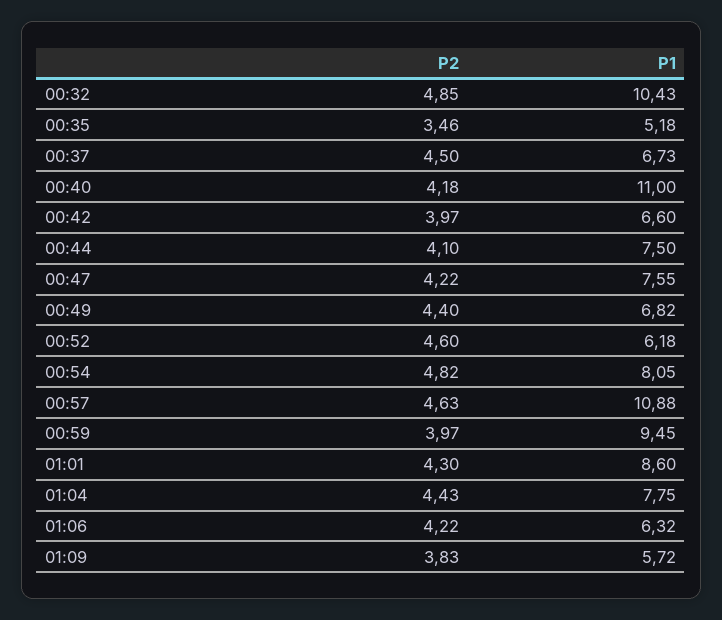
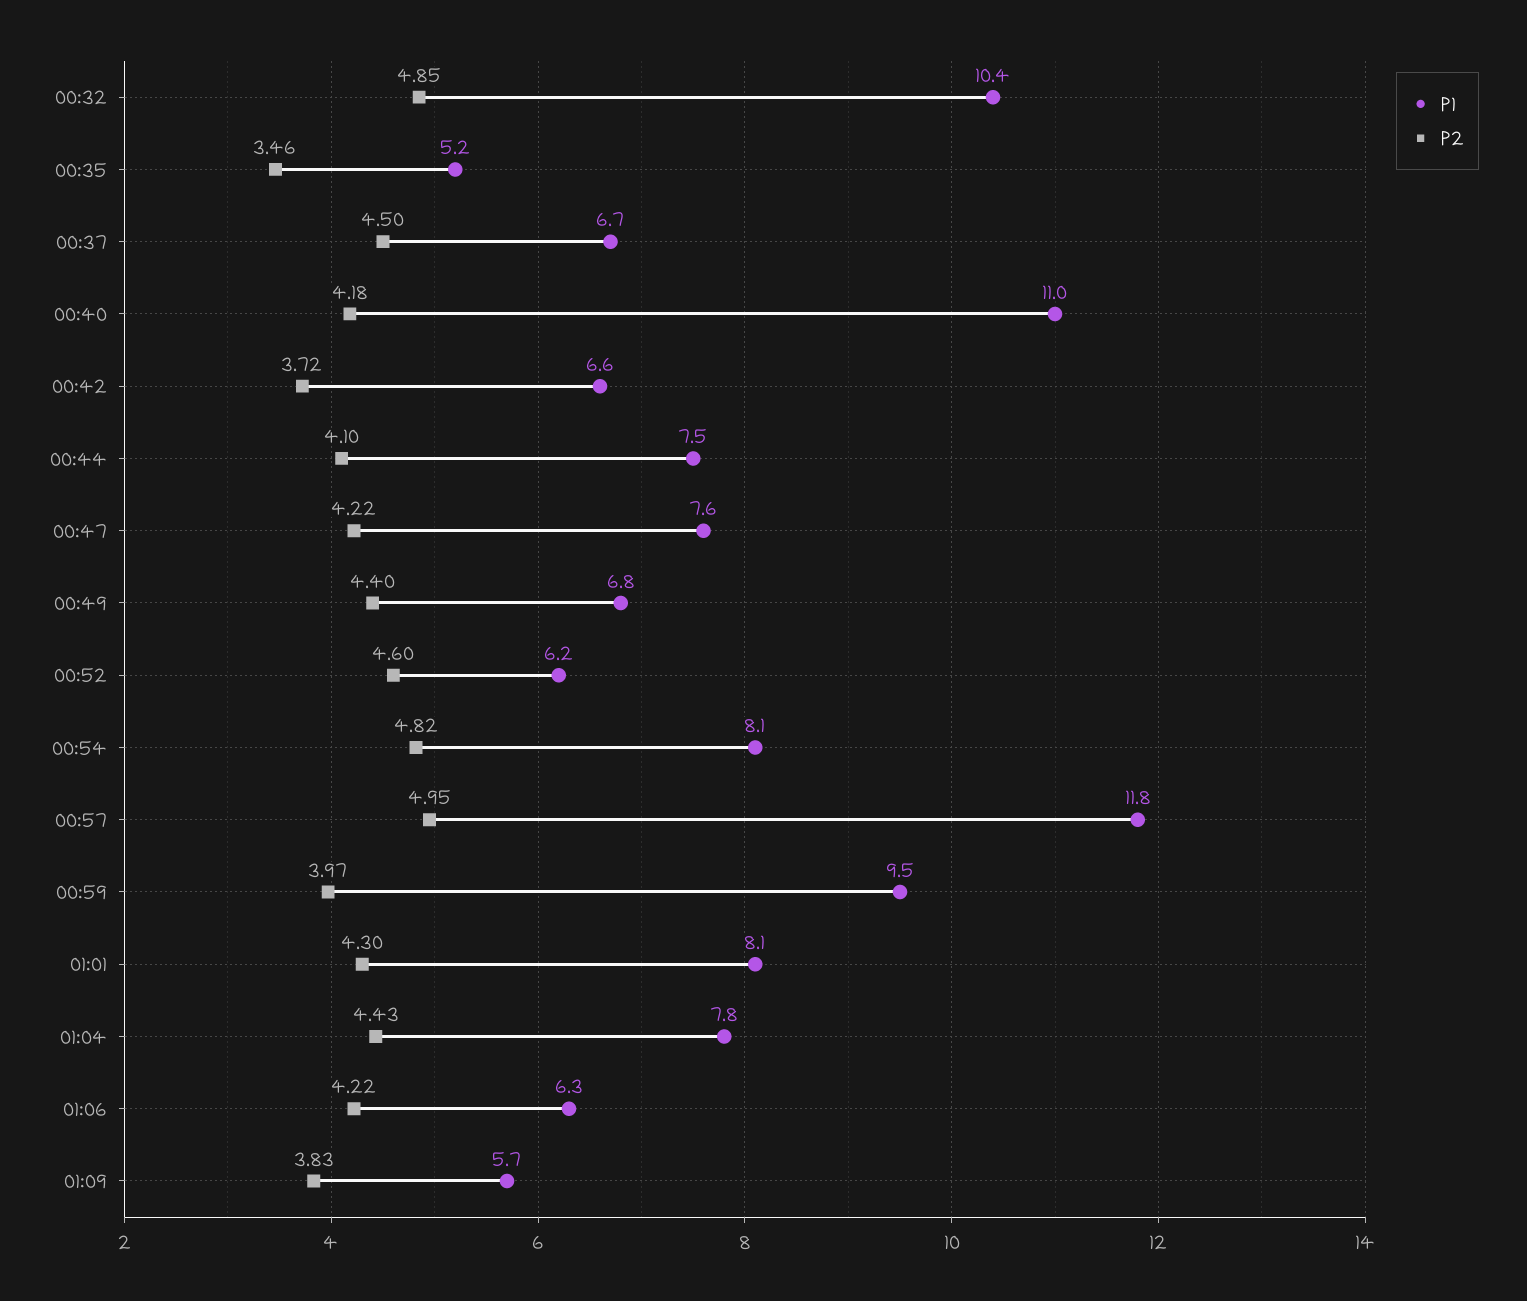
P2, 00:42: 3.97 -> 3.72
P2, 00:57: 4.63 -> 4.95
P1, 00:57: 10.88 -> 11.8
P1, 01:01: 8.6 -> 8.1

